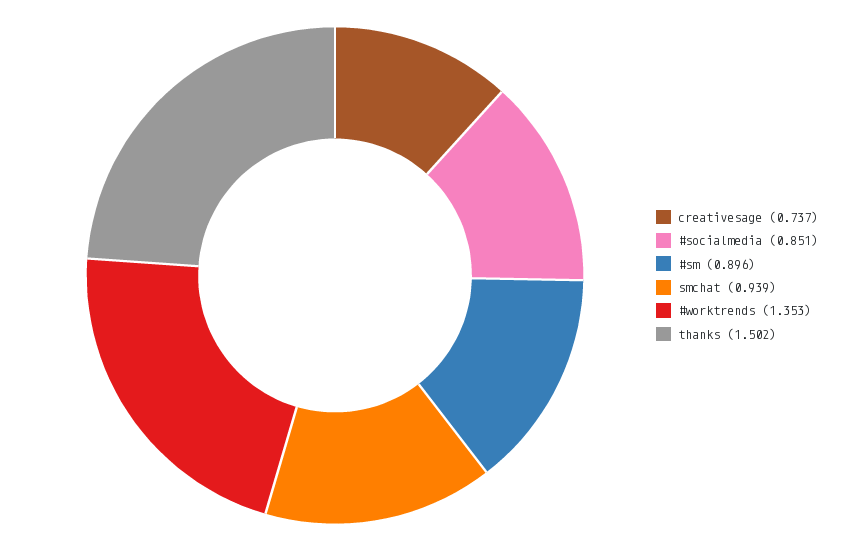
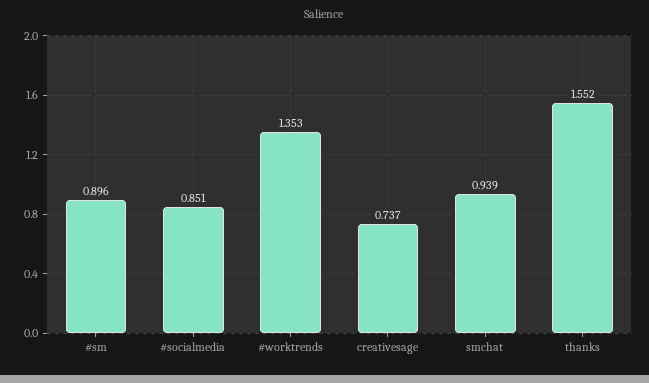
thanks: 1.502 -> 1.552

